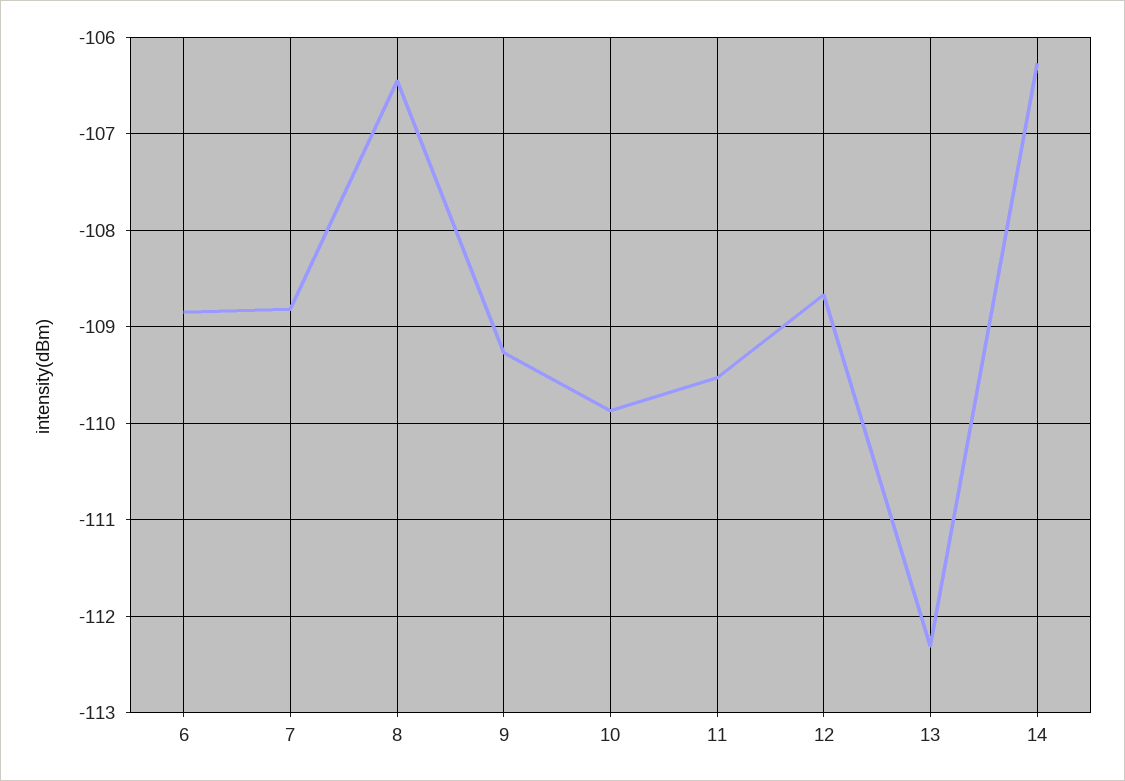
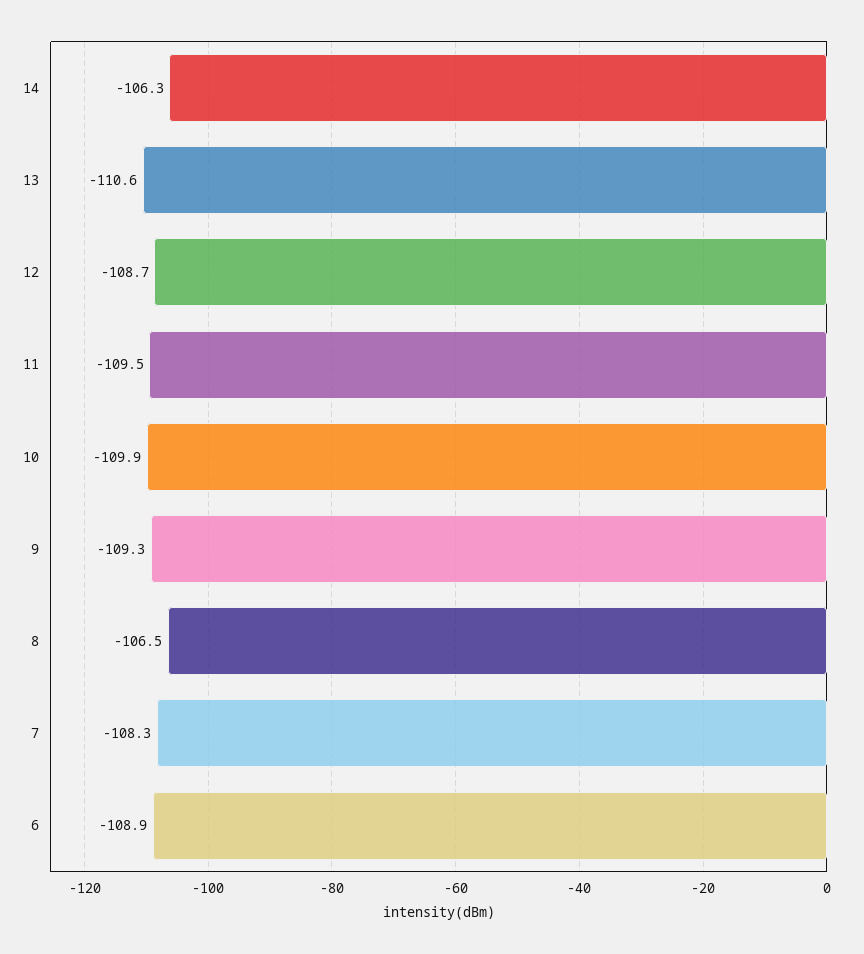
7: -108.8 -> -108.3
13: -112.3 -> -110.6

